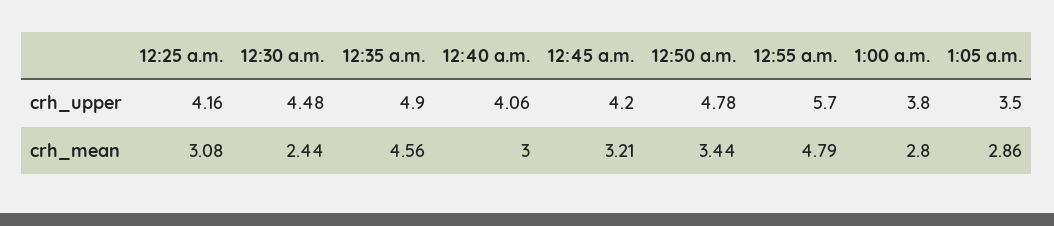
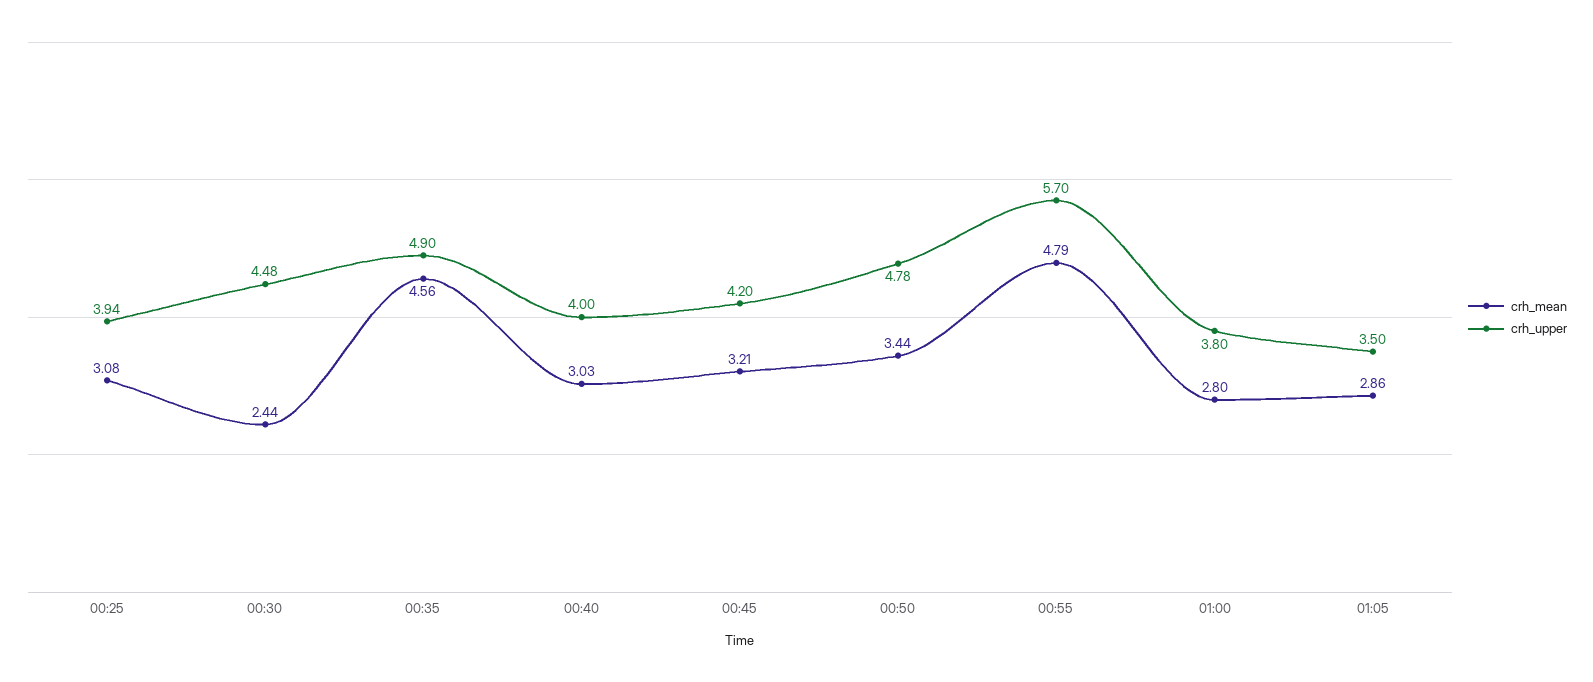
crh_upper, 12:25 a.m.: 4.16 -> 3.94
crh_upper, 12:40 a.m.: 4.06 -> 4
crh_mean, 12:40 a.m.: 3 -> 3.03

